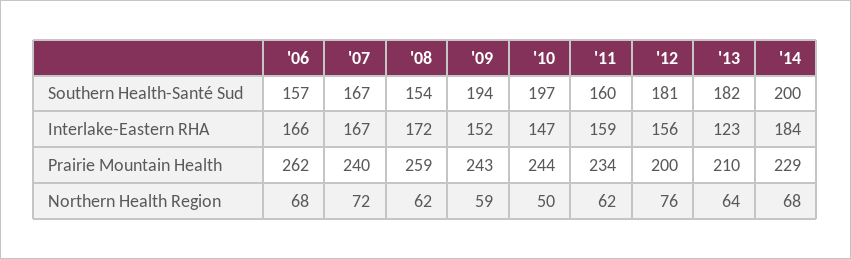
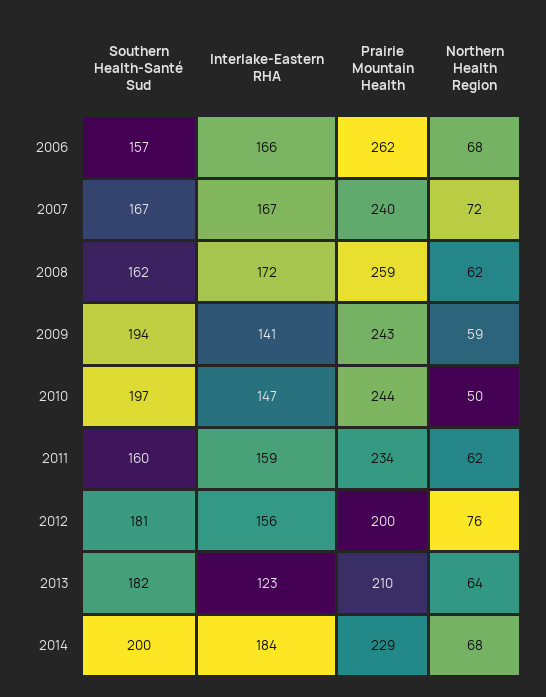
'08, Southern Health-Santé Sud: 154 -> 162
'09, Interlake-Eastern RHA: 152 -> 141

